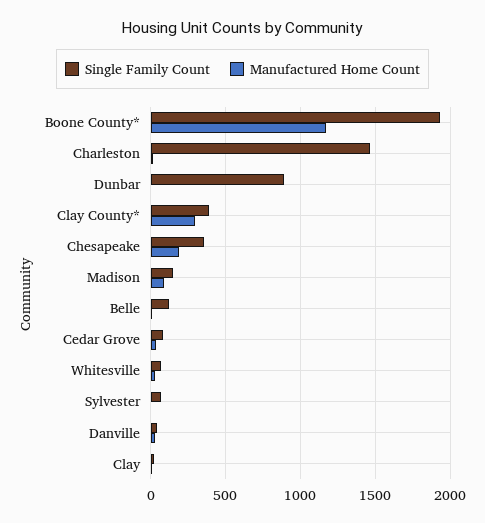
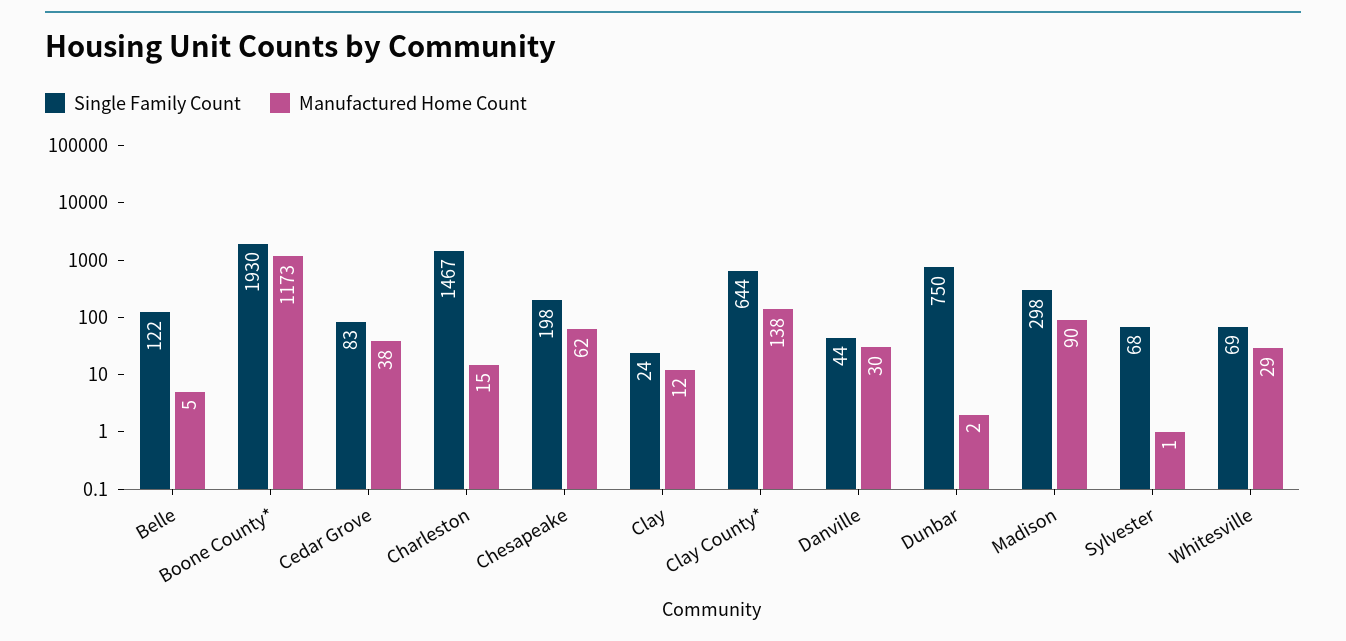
Single Family Count, Dunbar: 900 -> 750
Single Family Count, Clay County*: 400 -> 644
Manufactured Home Count, Clay County*: 300 -> 138
Single Family Count, Chesapeake: 350 -> 198
Manufactured Home Count, Chesapeake: 200 -> 62
Single Family Count, Madison: 150 -> 298

